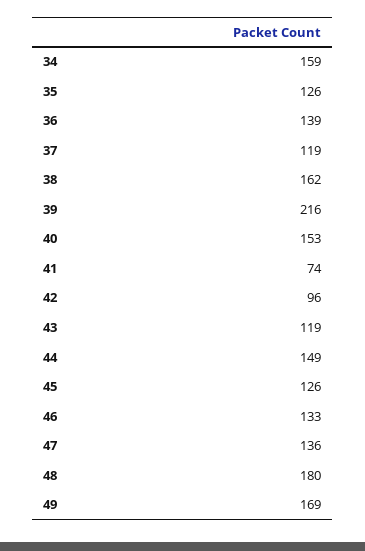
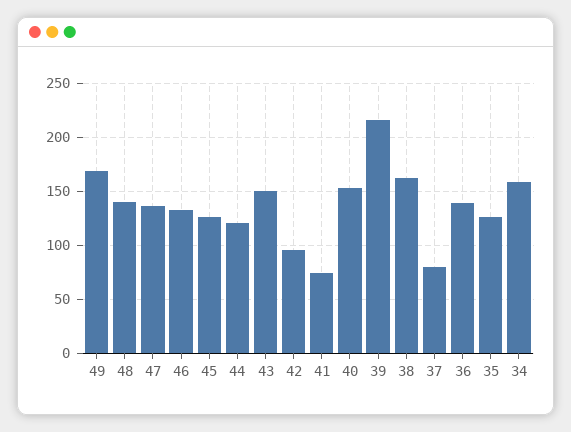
37: 119 -> 80
43: 119 -> 150
44: 149 -> 120
48: 180 -> 140

